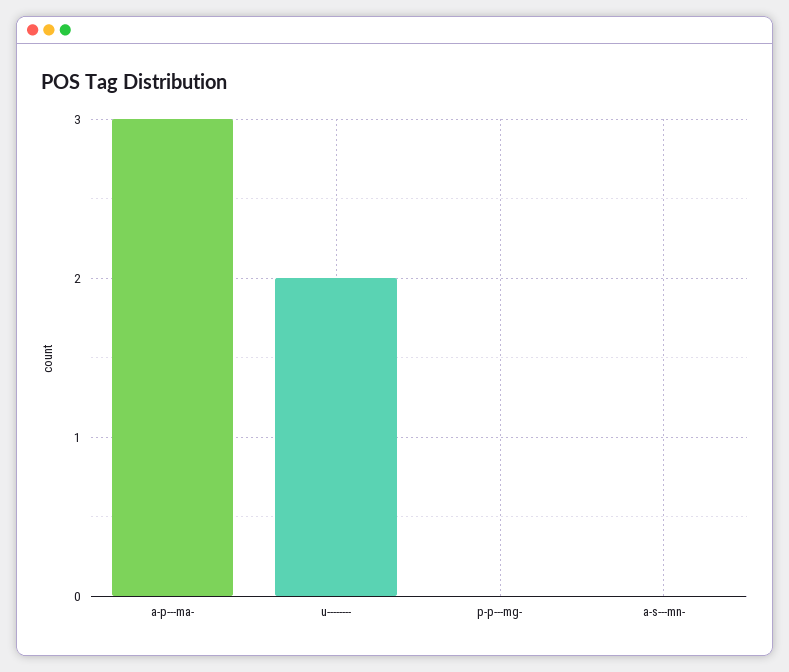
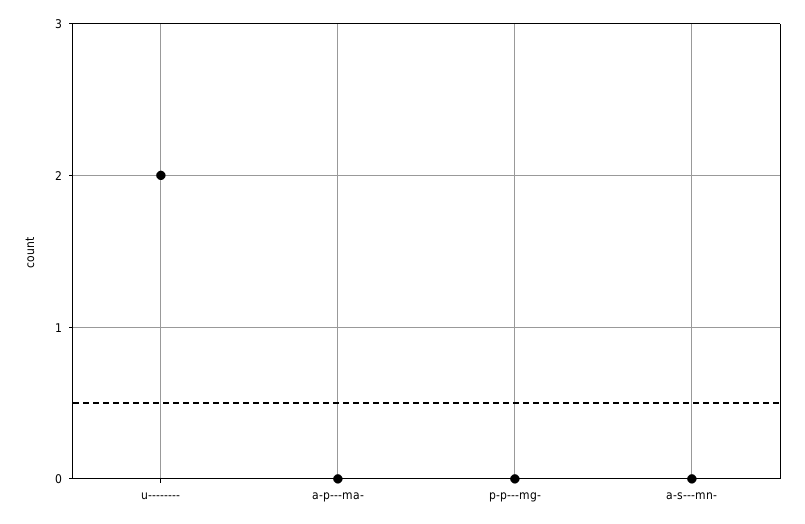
a-p---ma-: 3 -> 0

